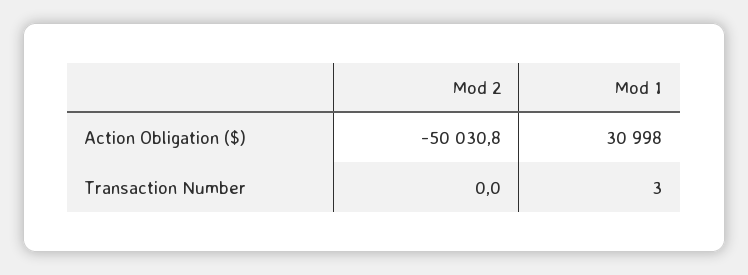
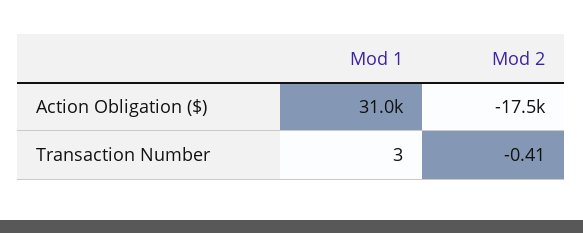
Mod 2, Action Obligation ($): -50030.8 -> -17500
Mod 2, Transaction Number: 0 -> -0.41

